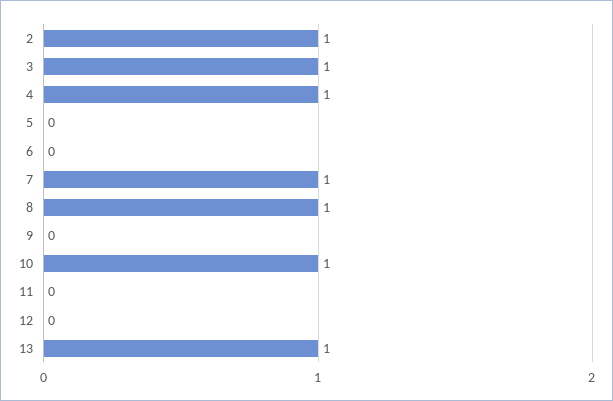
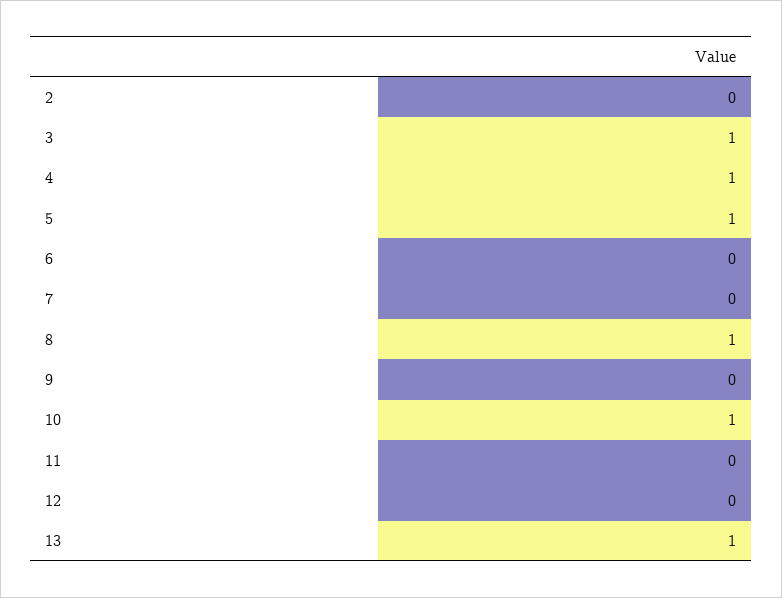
2: 1 -> 0
5: 0 -> 1
7: 1 -> 0

